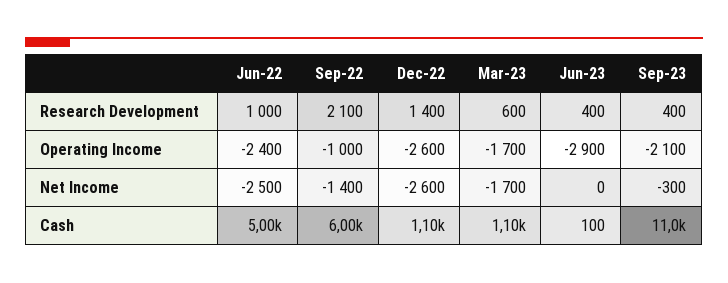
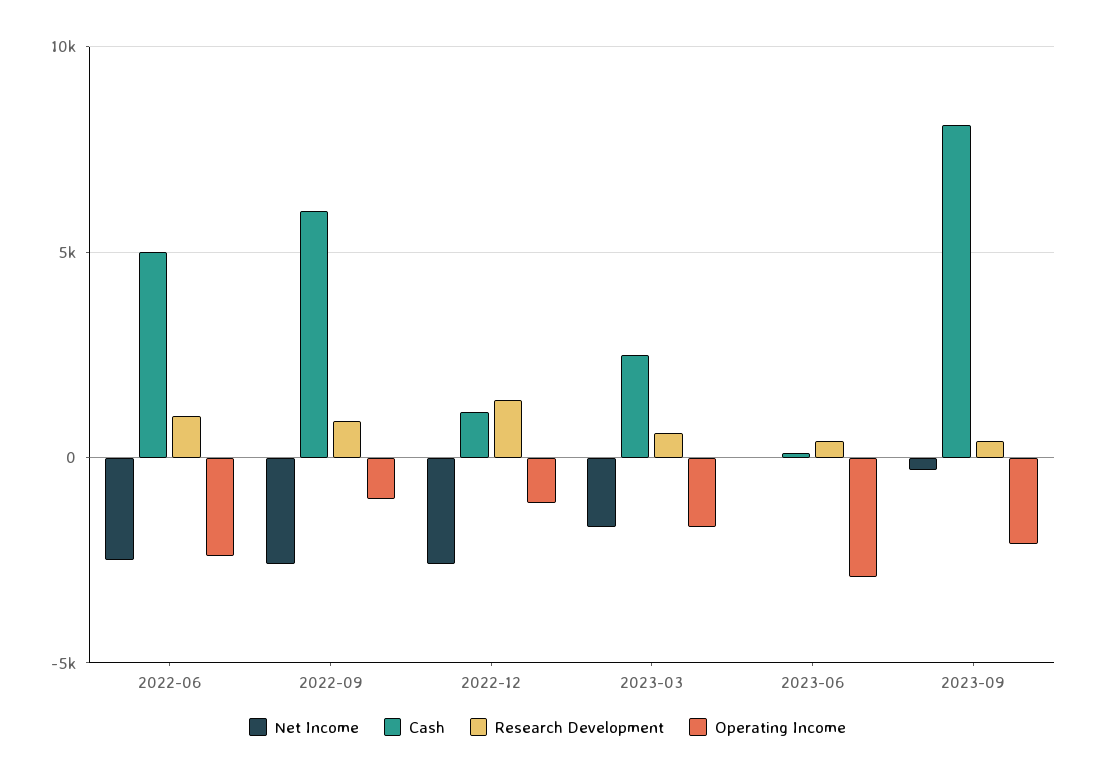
Research Development, Sep-22: 2100 -> 1000
Operating Income, Dec-22: -2600 -> -1000
Net Income, Sep-22: -1400 -> -2500
Cash, Mar-23: 1100 -> 2500
Cash, Sep-23: 11000 -> 8000

